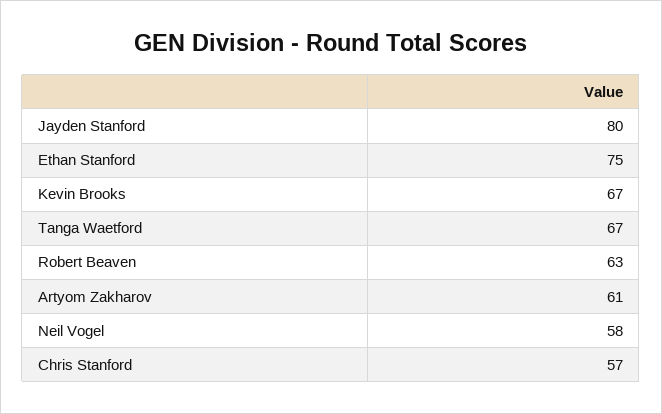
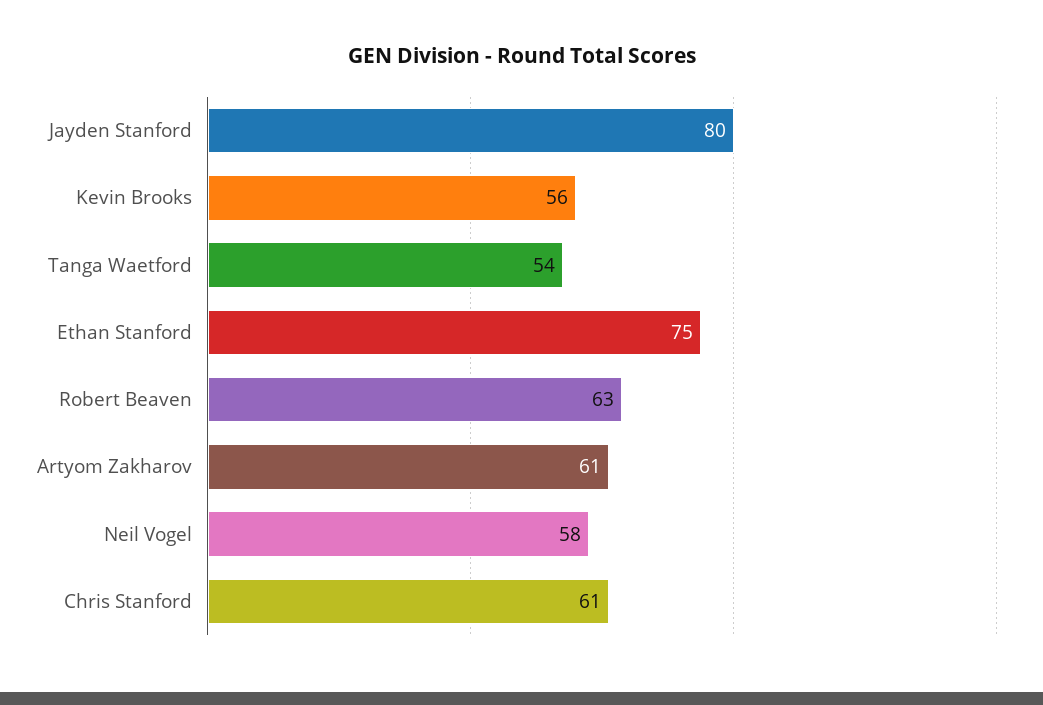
Kevin Brooks: 67 -> 56
Tanga Waetford: 67 -> 54
Chris Stanford: 57 -> 61

